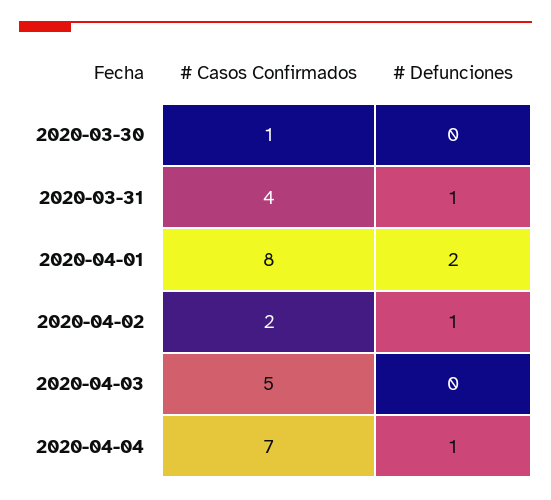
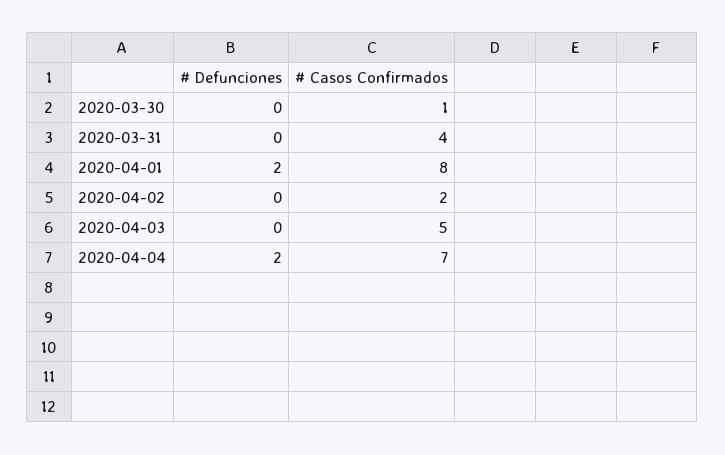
# Defunciones, 2020-03-31: 1 -> 0
# Defunciones, 2020-04-02: 1 -> 0
# Defunciones, 2020-04-04: 1 -> 2

